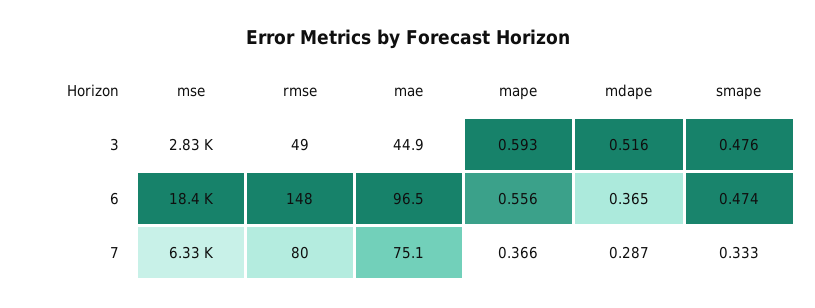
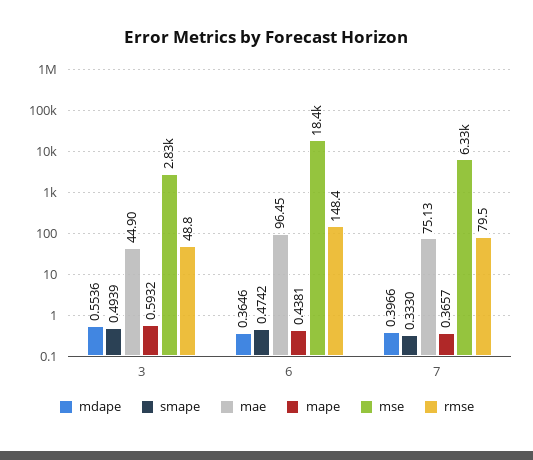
mdape, 3: 0.516 -> 0.5536
smape, 3: 0.476 -> 0.4939
mape, 6: 0.556 -> 0.4381
mdape, 7: 0.287 -> 0.3966

